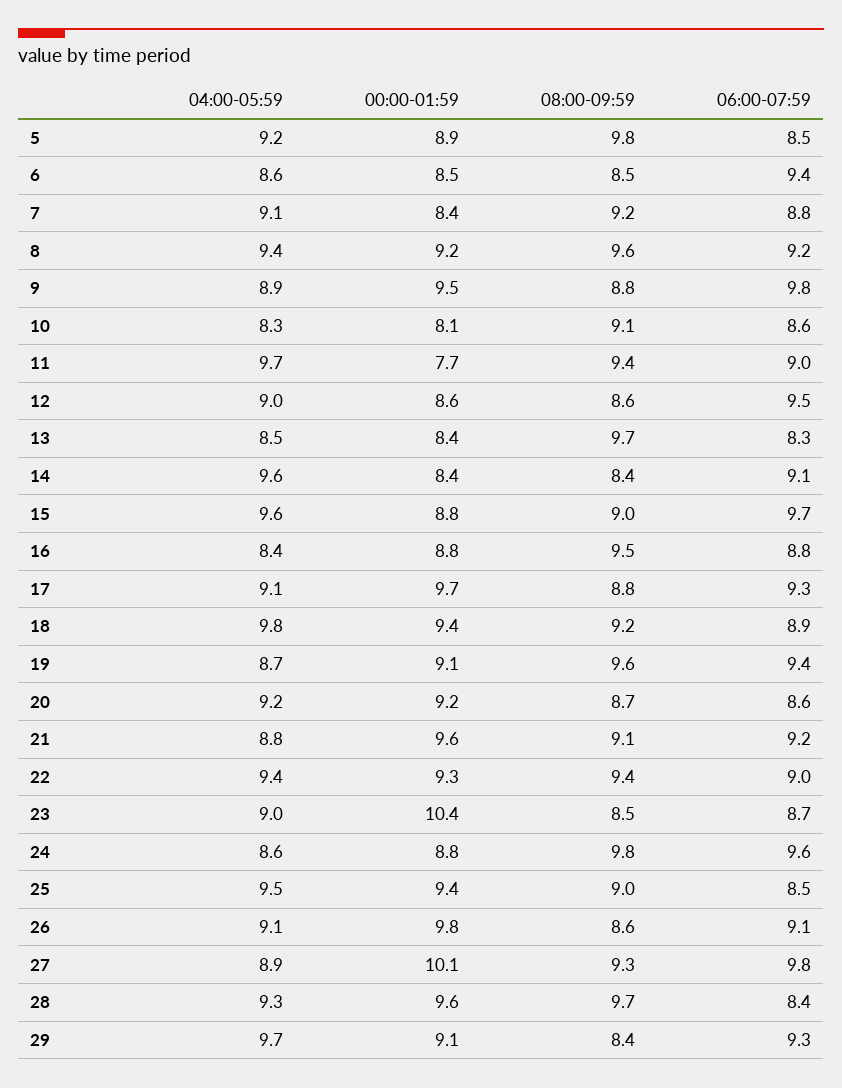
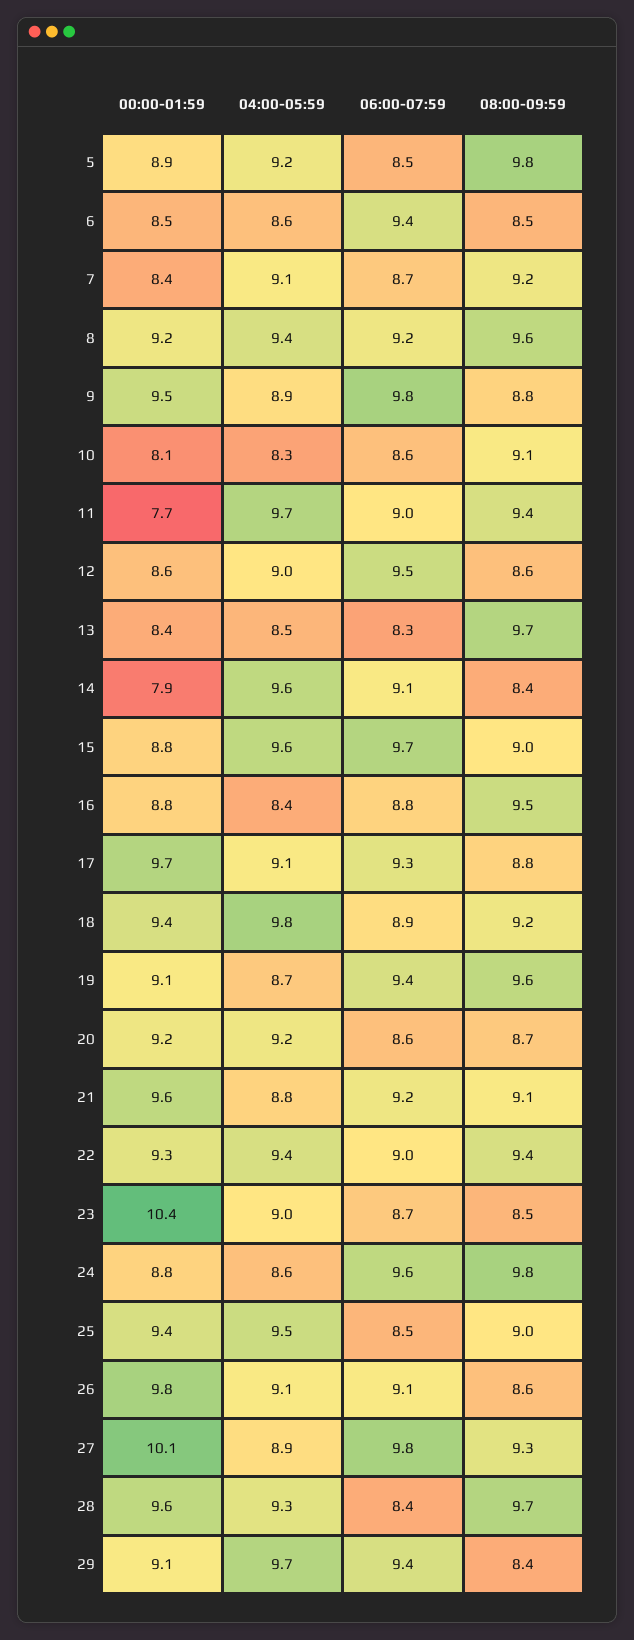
06:00-07:59, 7: 8.8 -> 8.7
00:00-01:59, 14: 8.4 -> 7.9
06:00-07:59, 29: 9.3 -> 9.4

